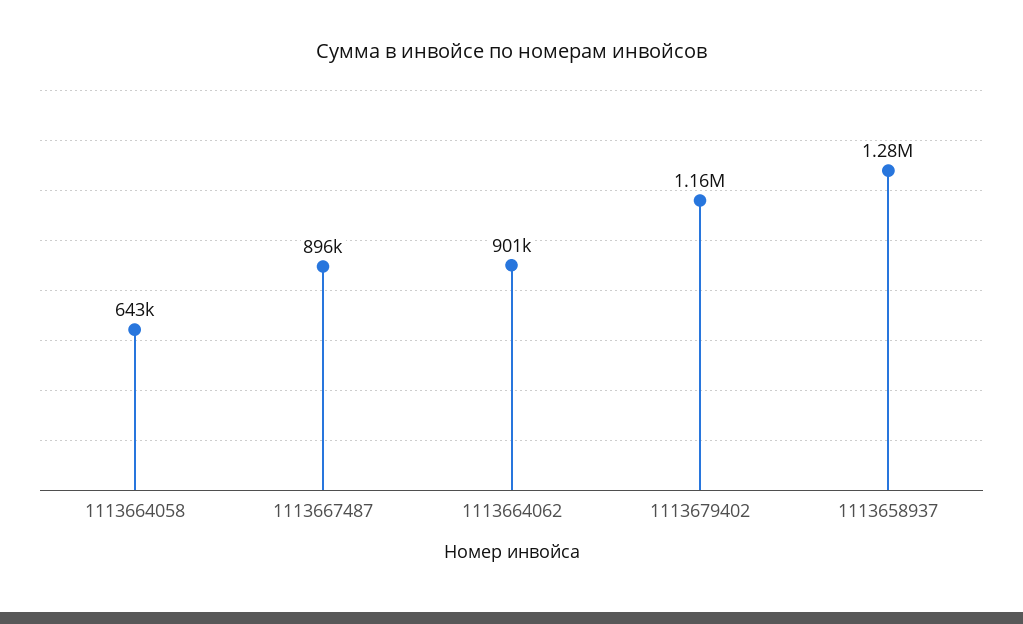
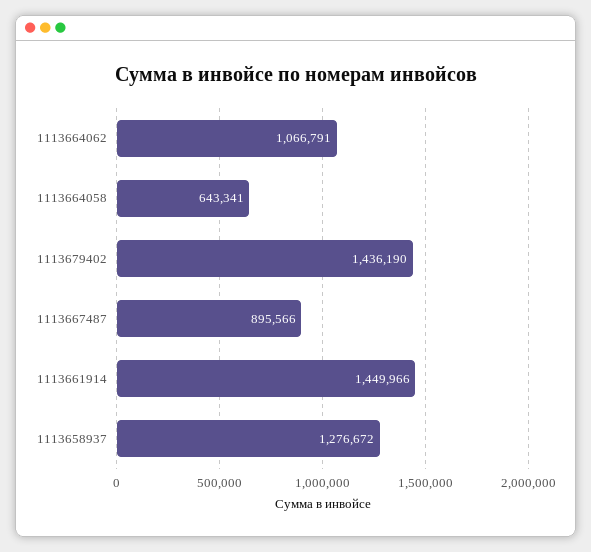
1113664062: 901000 -> 1066791
1113679402: 1160000 -> 1436190
1113661914: none -> 1449966

